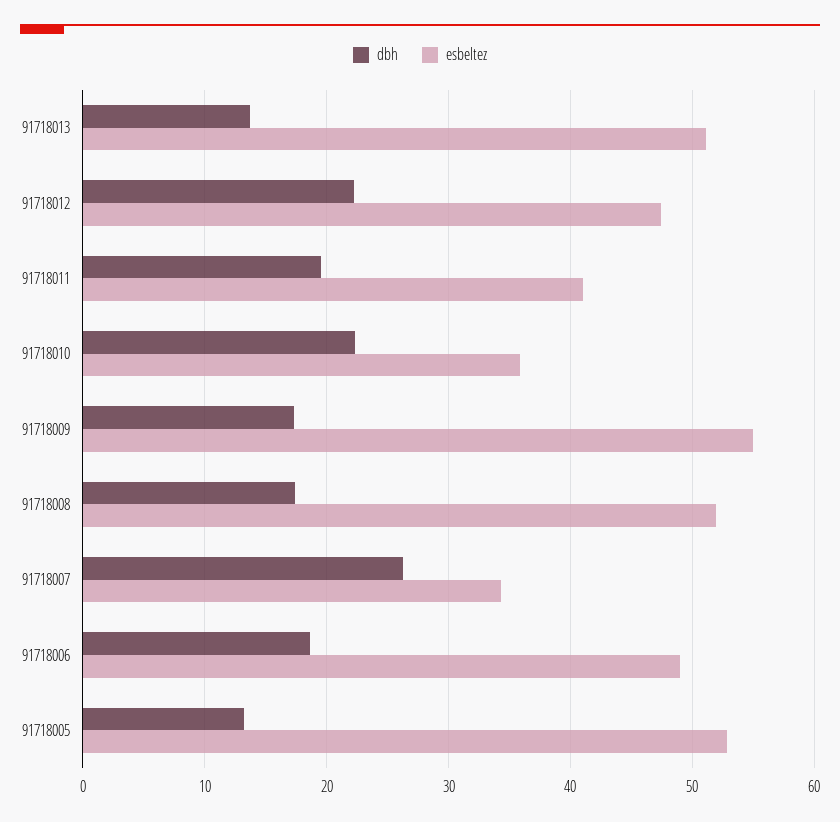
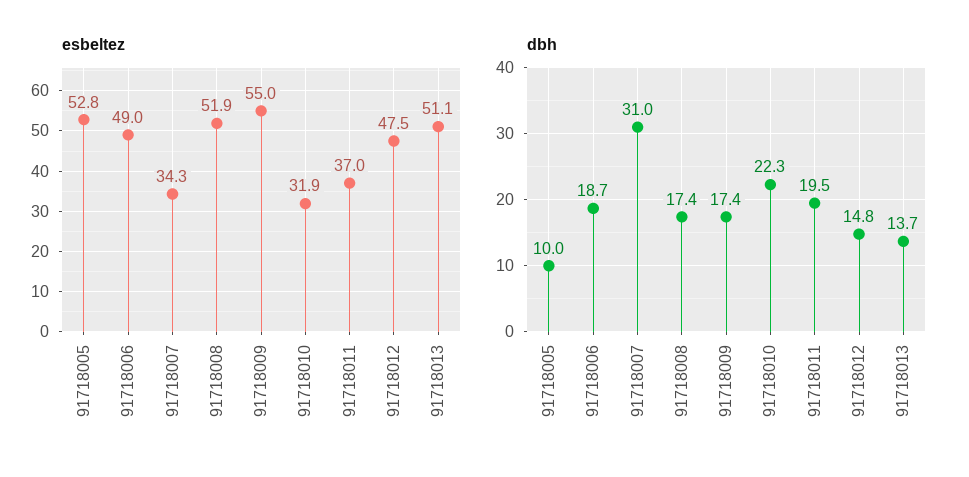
dbh, 91718012: 22 -> 14.8
esbeltez, 91718011: 41 -> 37
esbeltez, 91718010: 36 -> 31.9
dbh, 91718007: 26 -> 31
dbh, 91718005: 13 -> 10

